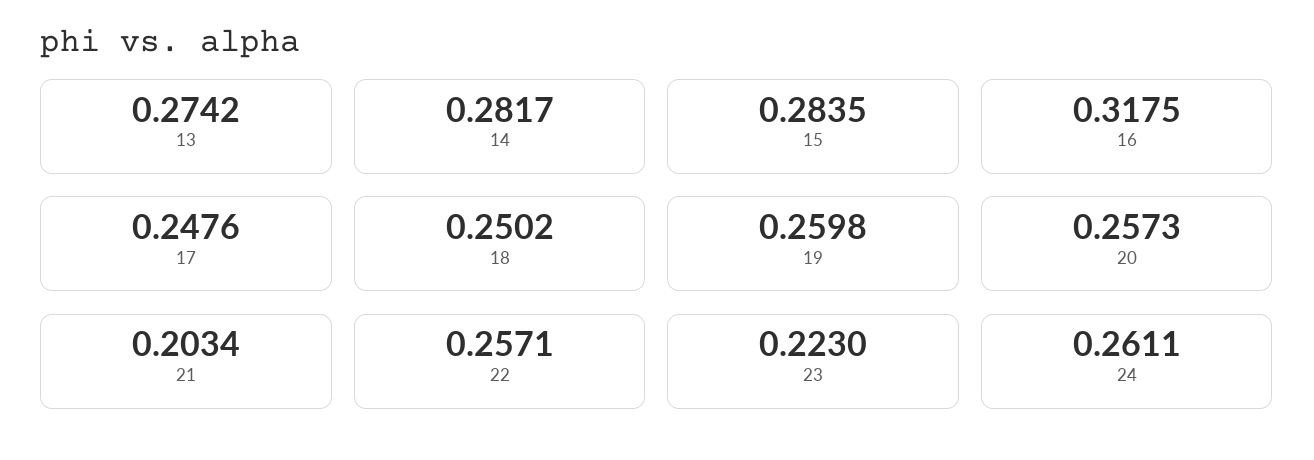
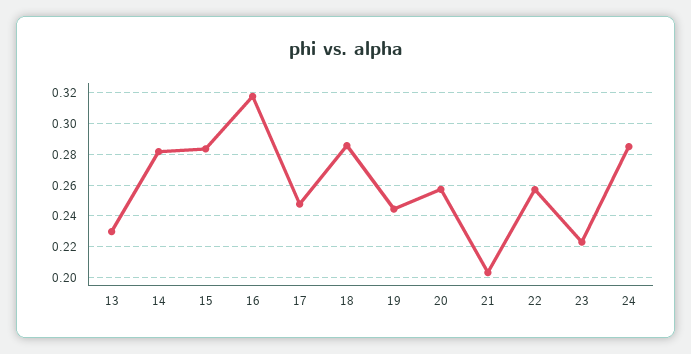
13: 0.2742 -> 0.23
18: 0.2502 -> 0.285
19: 0.2598 -> 0.245
24: 0.2611 -> 0.285

